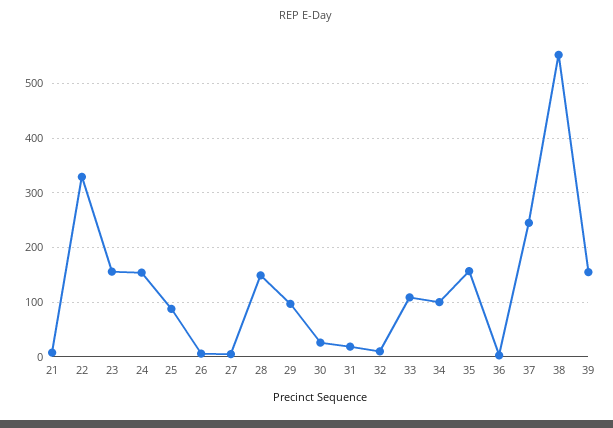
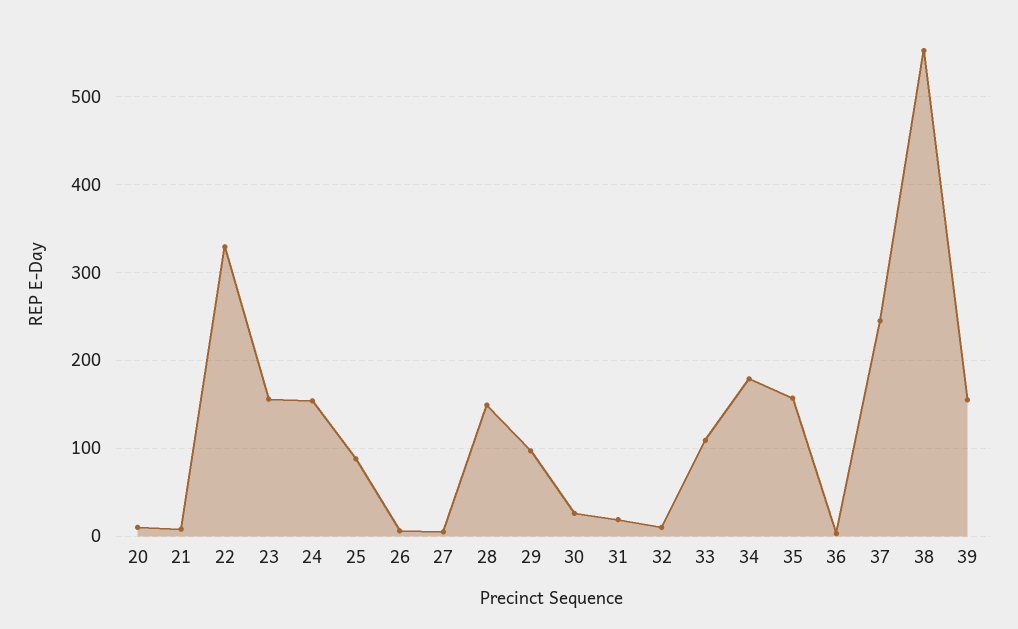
34: 100 -> 180
20: none -> 10

